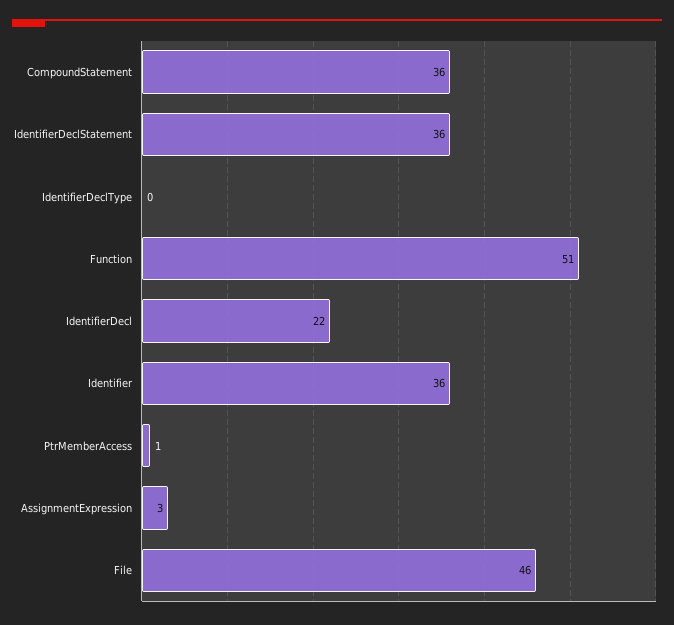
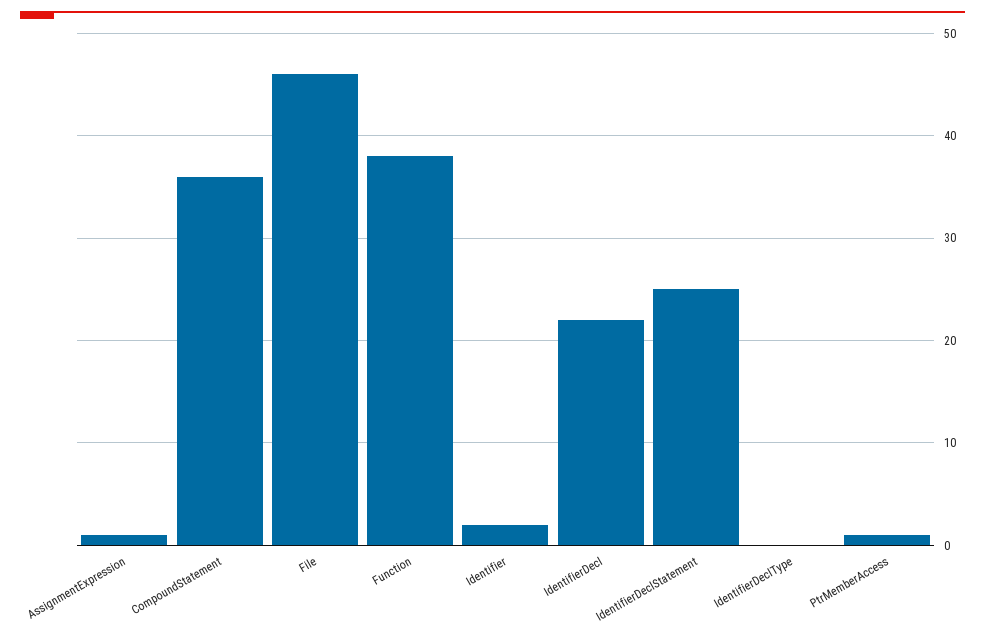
IdentifierDeclStatement: 36 -> 25
Function: 51 -> 38
Identifier: 36 -> 2
AssignmentExpression: 3 -> 1

